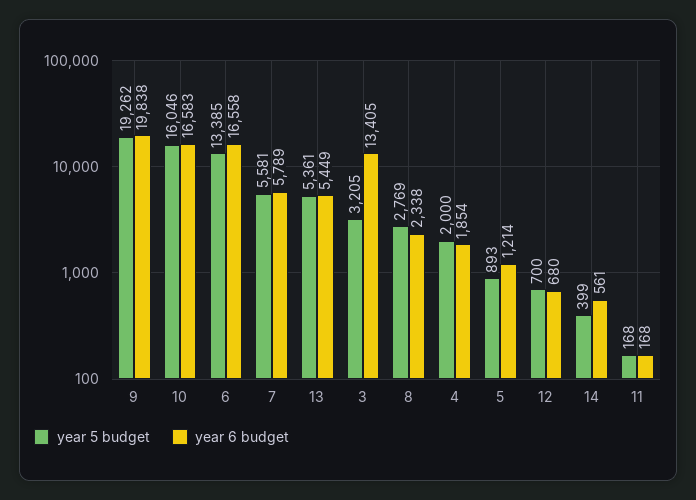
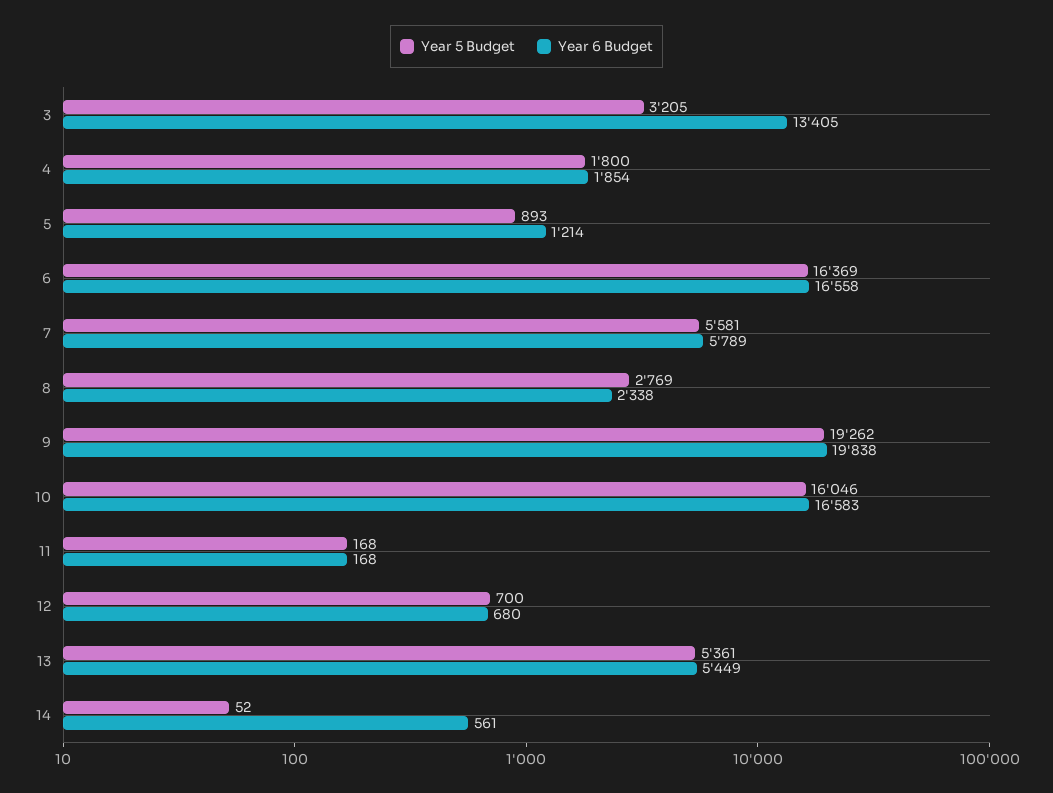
year 5 budget, 6: 13385 -> 16369
year 5 budget, 4: 2000 -> 1800
year 5 budget, 14: 399 -> 52

